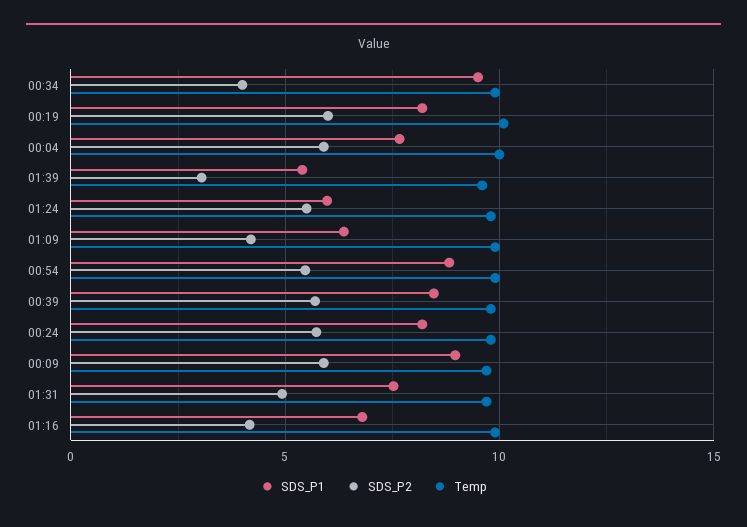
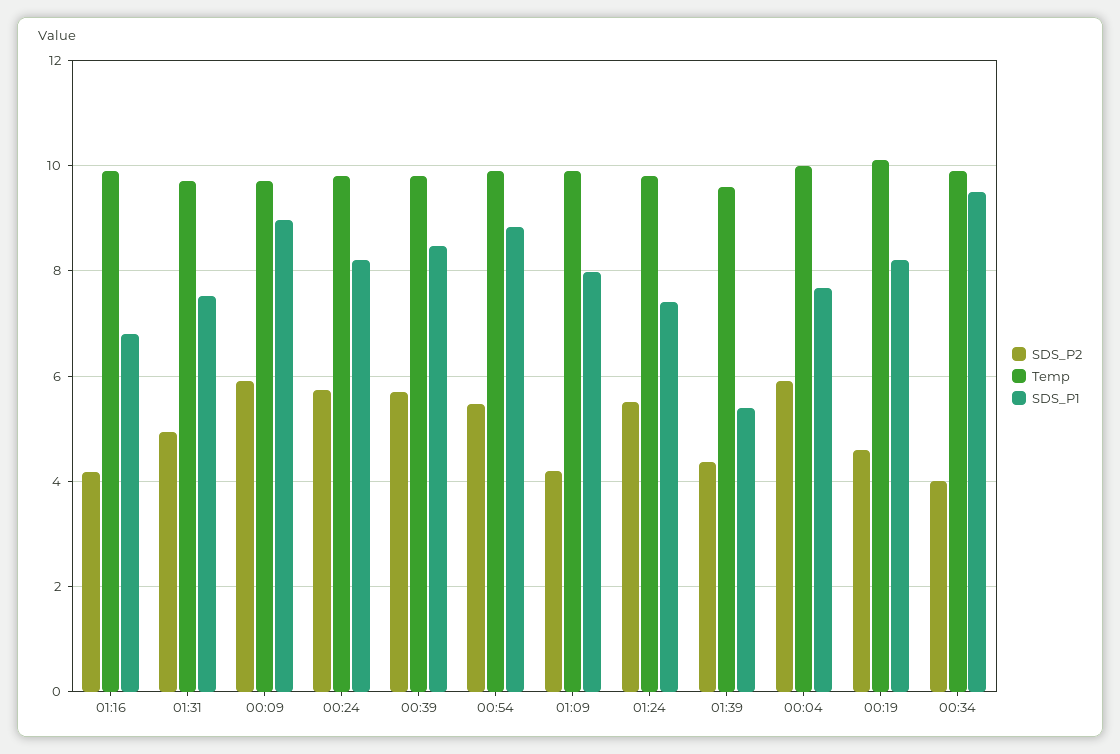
SDS_P2, 00:19: 6 -> 4.6
SDS_P2, 01:39: 3 -> 4.4
SDS_P1, 01:24: 6 -> 7.4
SDS_P1, 01:09: 6.5 -> 8

